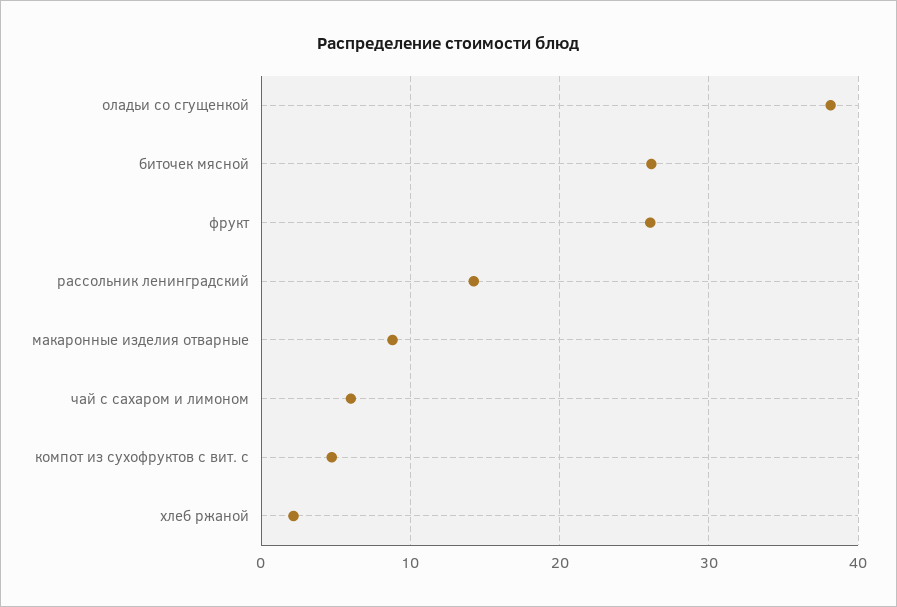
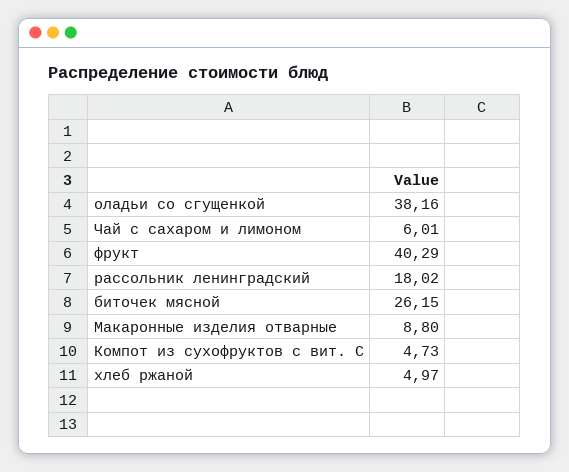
фрукт: 26 -> 40.29
рассольник ленинградский: 14 -> 18.02
хлеб ржаной: 2 -> 4.97

